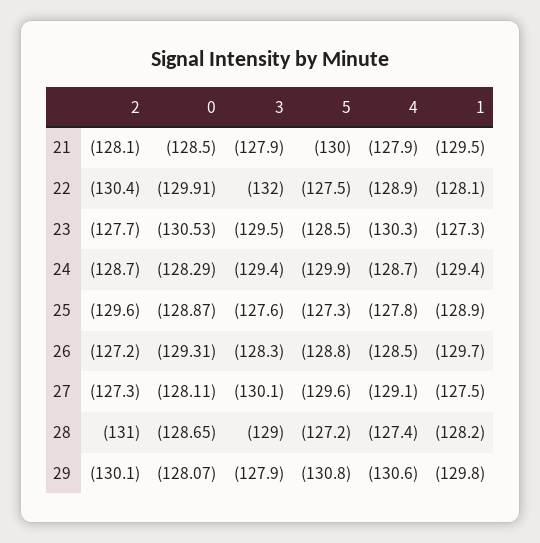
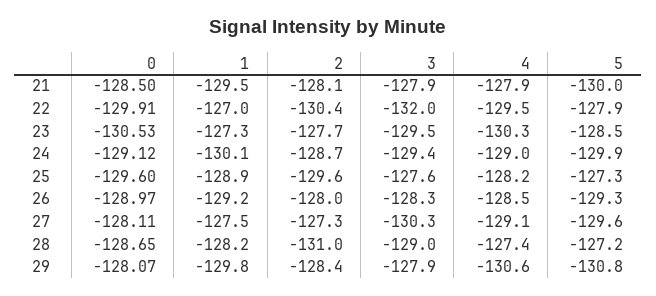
5, 22: -127.5 -> -127.9
4, 22: -128.9 -> -129.5
1, 22: -128.1 -> -127
0, 24: -128.29 -> -129.12
4, 24: -128.7 -> -129
1, 24: -129.4 -> -130.1
0, 25: -128.87 -> -129.6
4, 25: -127.8 -> -128.2
2, 26: -127.2 -> -128
0, 26: -129.31 -> -128.97
5, 26: -128.8 -> -129.3
1, 26: -129.7 -> -129.2
3, 27: -130.1 -> -130.3
2, 29: -130.1 -> -128.4

